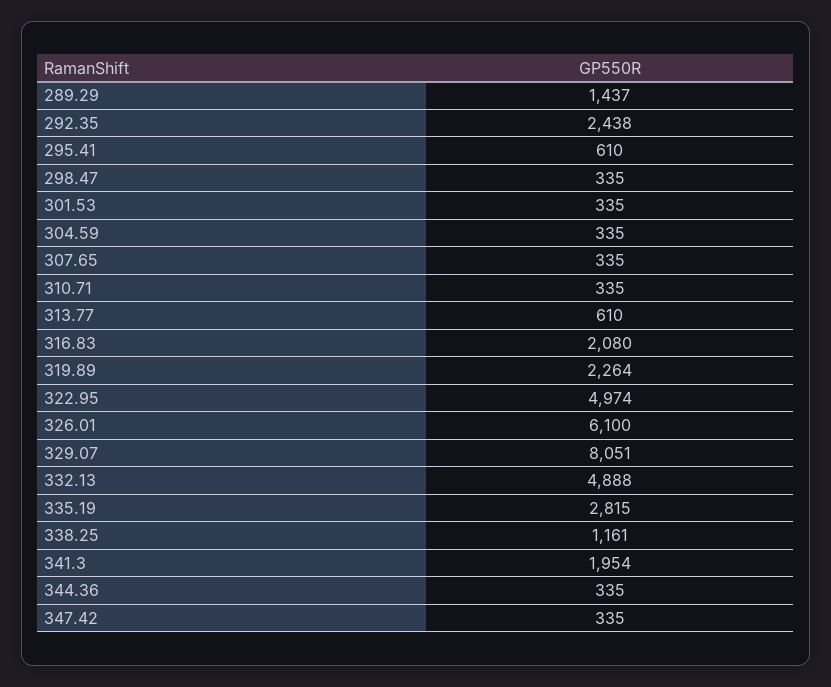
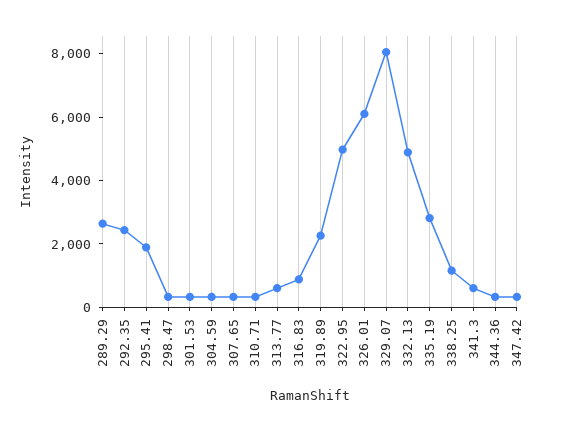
289.29: 1437 -> 2500
295.41: 610 -> 2000
316.83: 2080 -> 1000
341.3: 1954 -> 500

